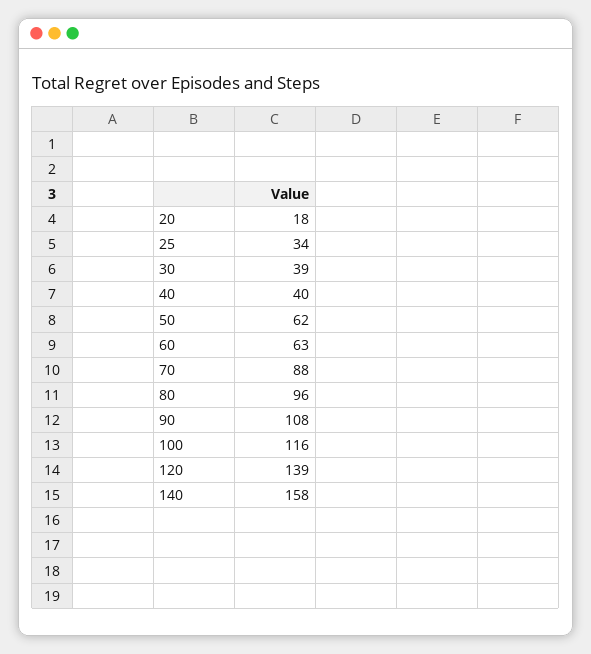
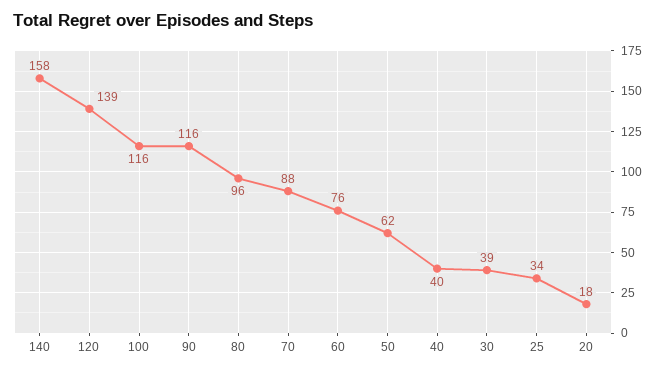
60: 63 -> 76
90: 108 -> 116

